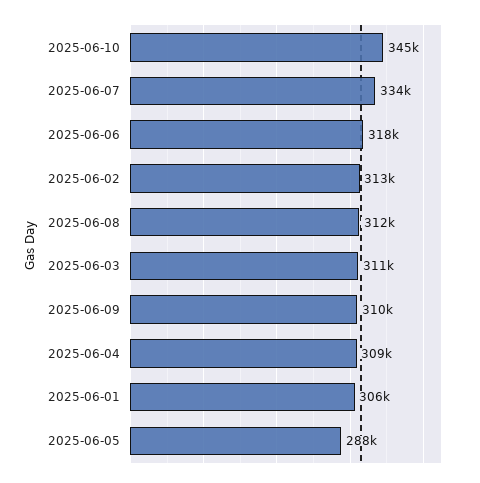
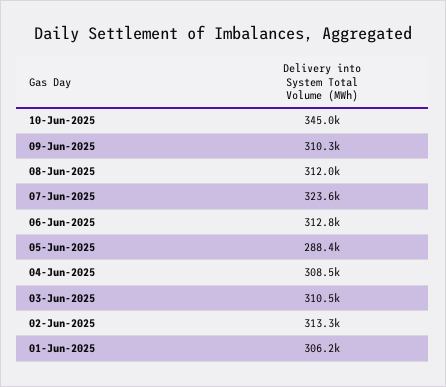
2025-06-07: 334000 -> 323600
2025-06-06: 318000 -> 312800

